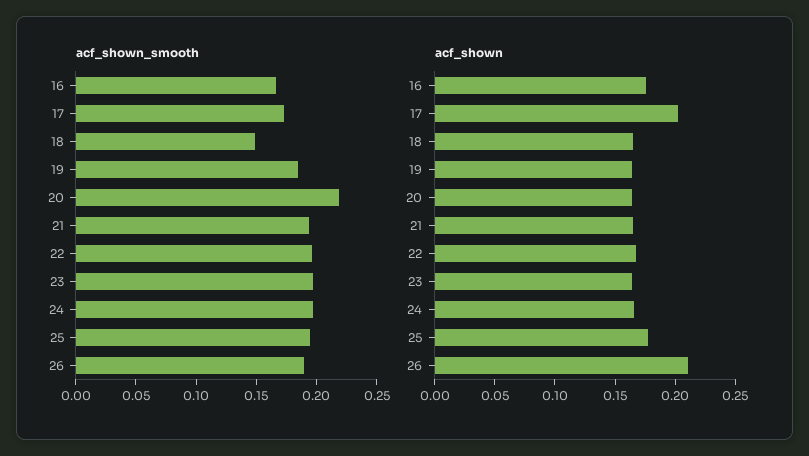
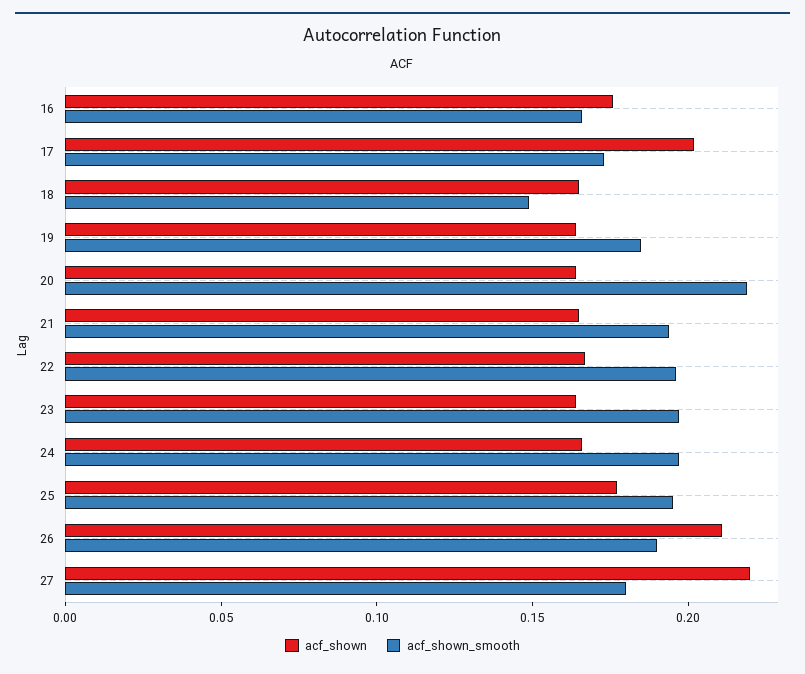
acf_shown, 27: none -> 0.22
acf_shown_smooth, 27: none -> 0.18

